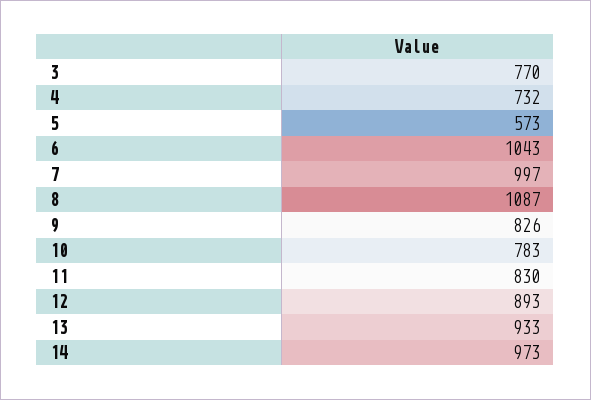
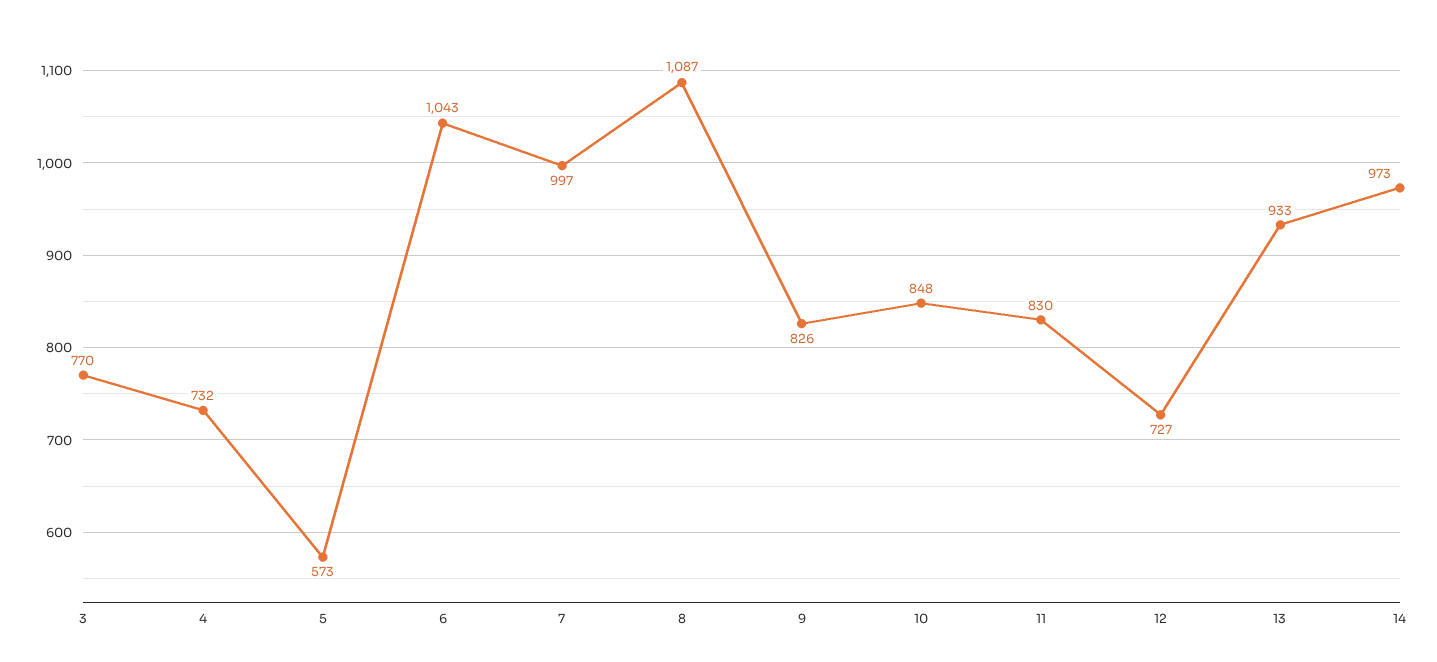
10: 783 -> 848
12: 893 -> 727

